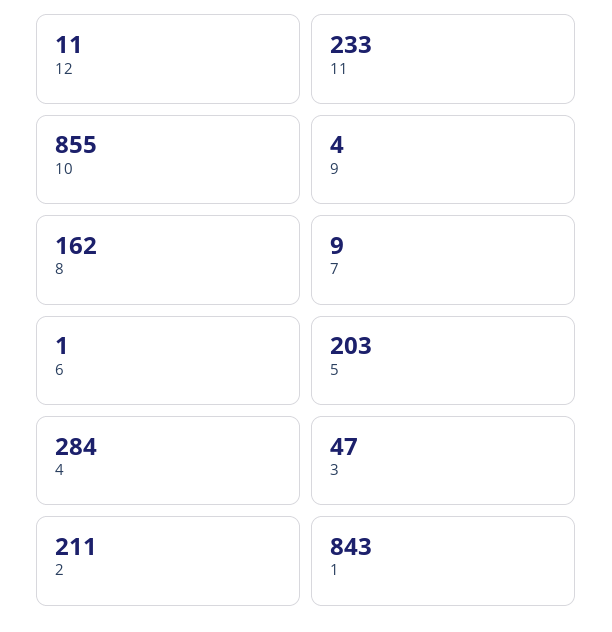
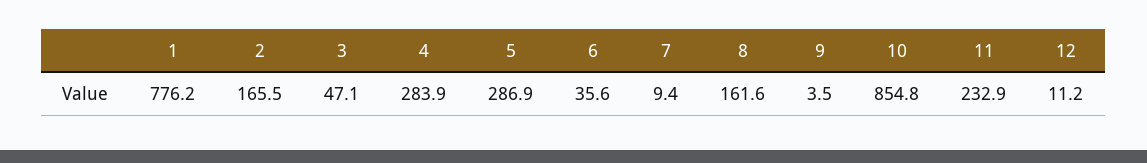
6: 1 -> 35.6
5: 203 -> 286.9
2: 211 -> 165.5
1: 843 -> 776.2

